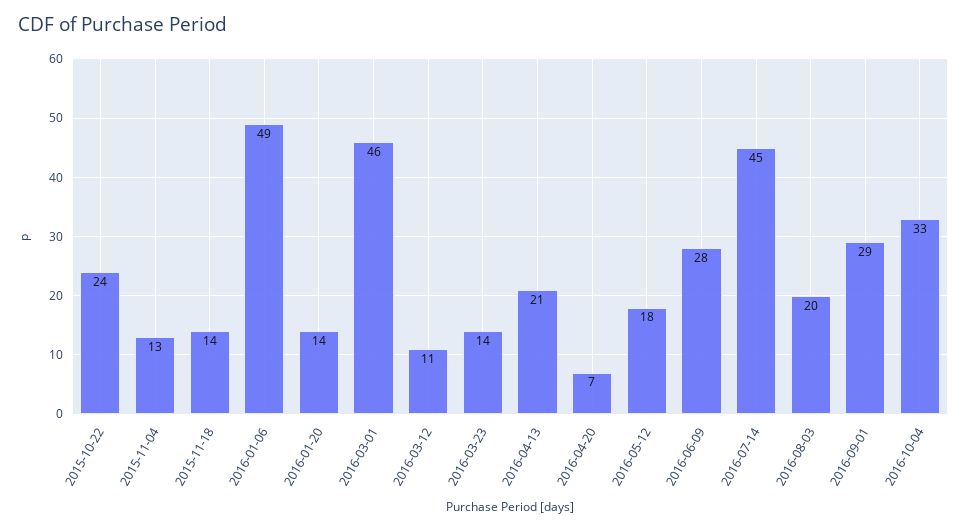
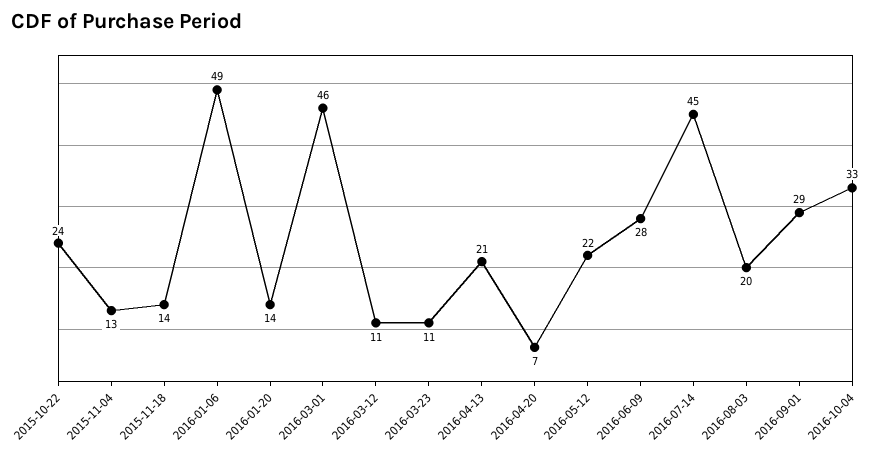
2016-03-23: 14 -> 11
2016-05-12: 18 -> 22

